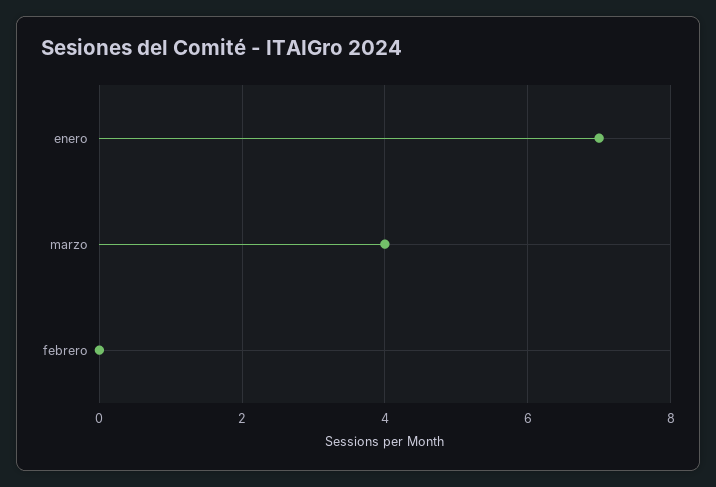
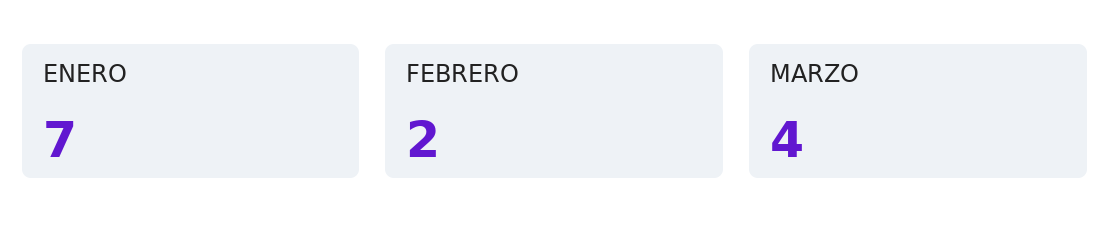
febrero: 0 -> 2

